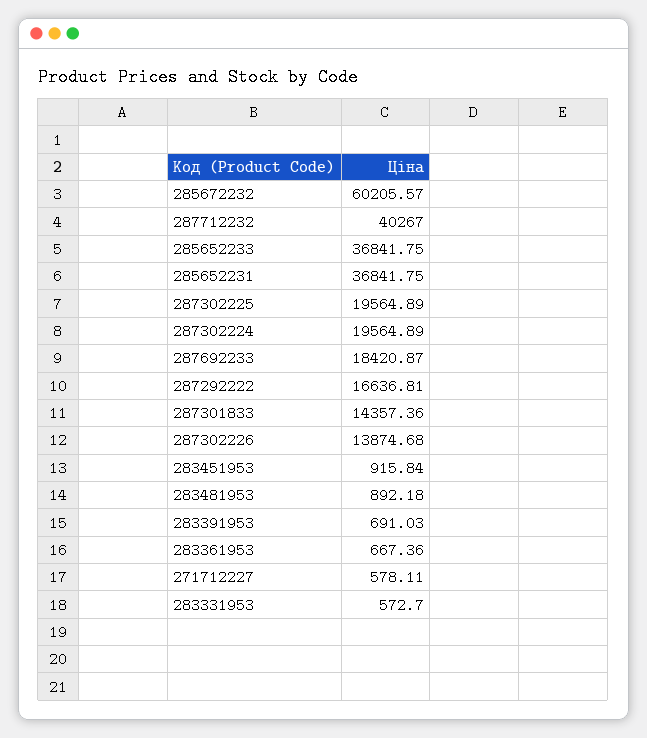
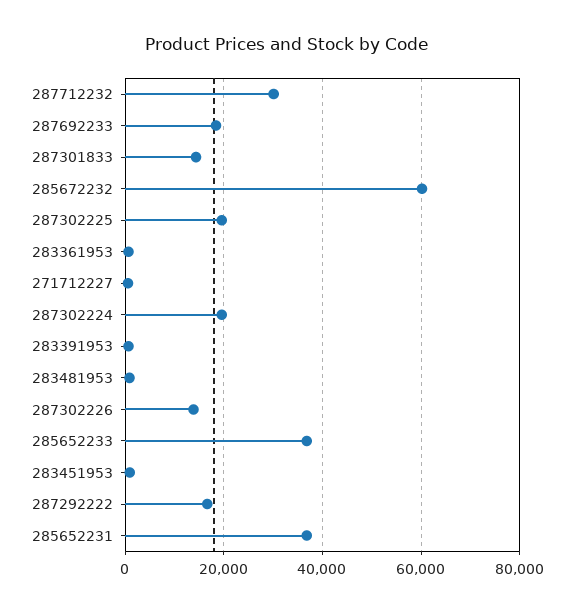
287712232: 40267 -> 30000
283331953: 572.7 -> none

